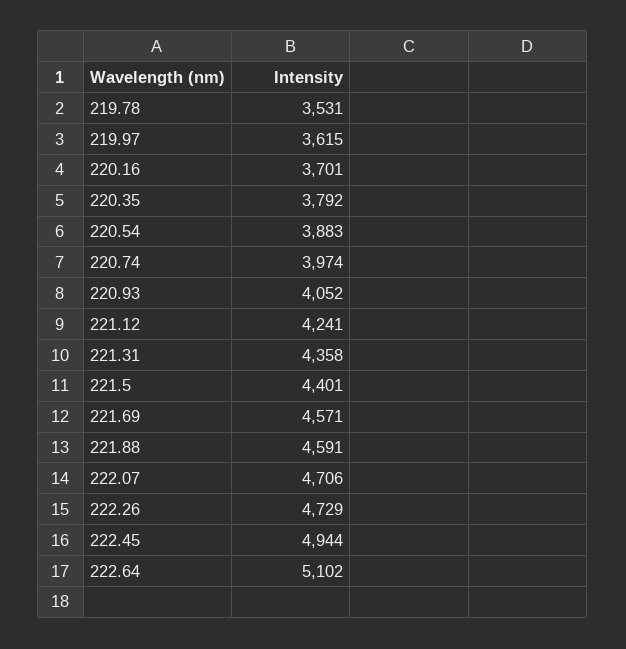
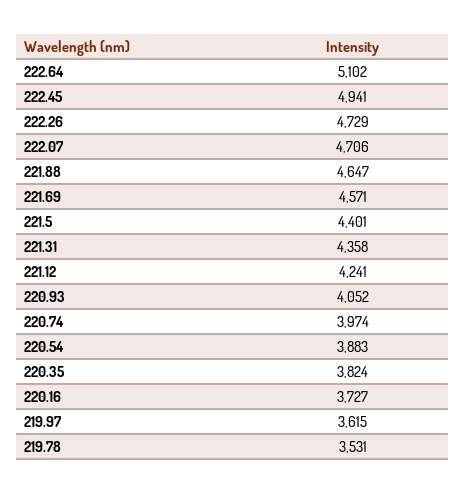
220.16: 3701 -> 3727
220.35: 3792 -> 3824
221.88: 4591 -> 4647
222.45: 4944 -> 4941

